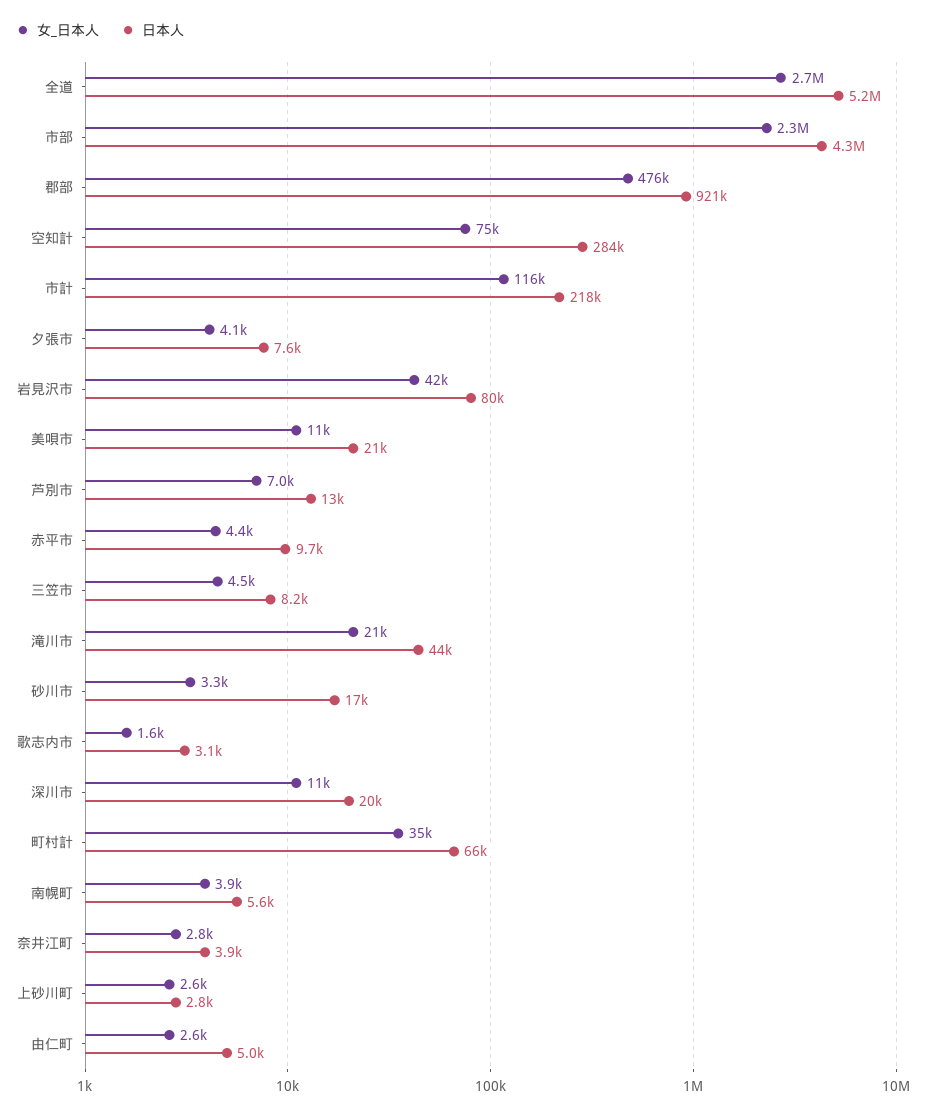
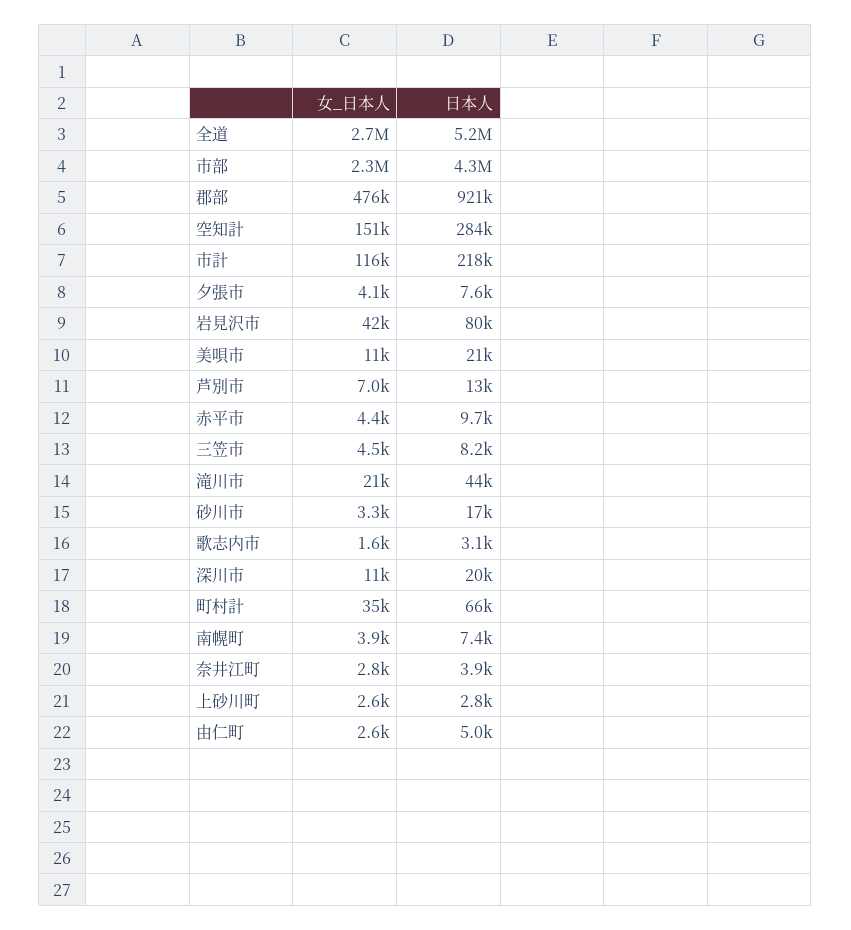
女_日本人, 空知計: 75000 -> 151000
日本人, 南幌町: 5600 -> 7400

